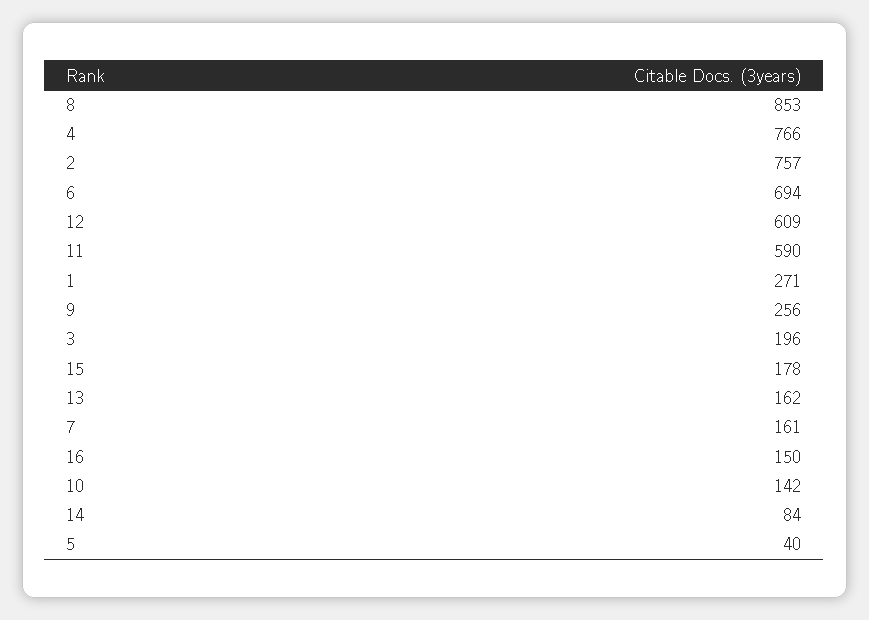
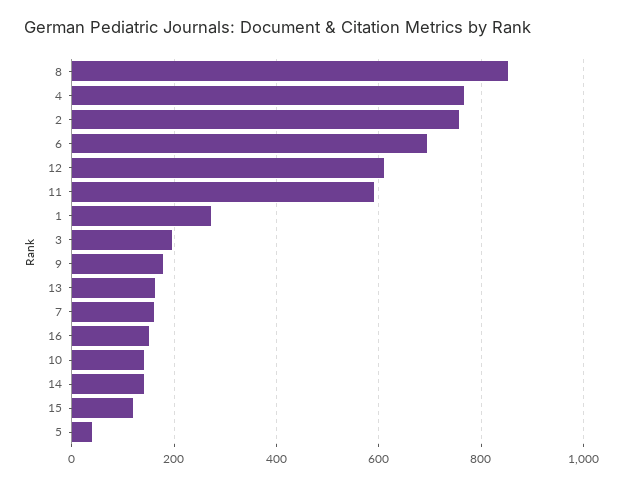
9: 256 -> 180
15: 178 -> 120
14: 84 -> 140

